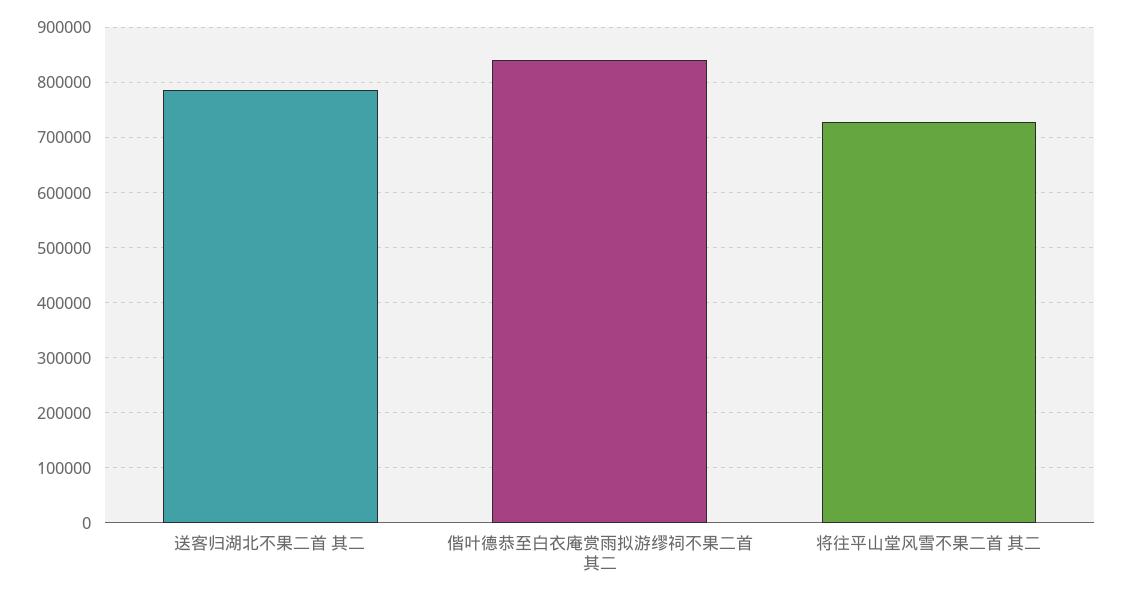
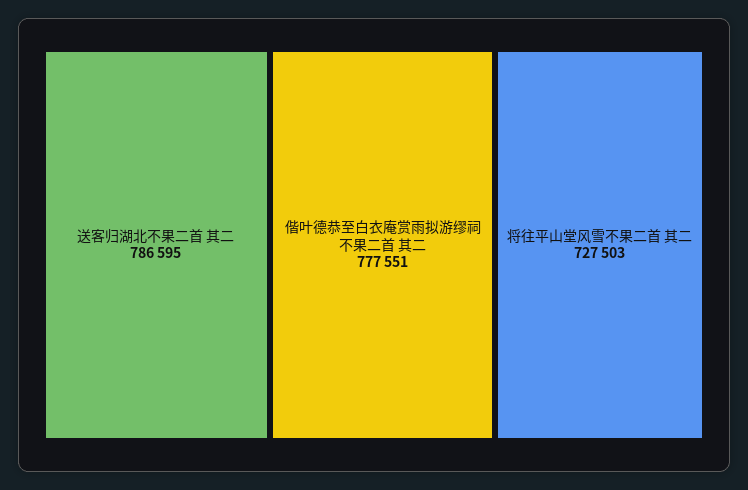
偕叶德恭至白衣庵赏雨拟游缪祠不果二首 其二: 840000 -> 777551

